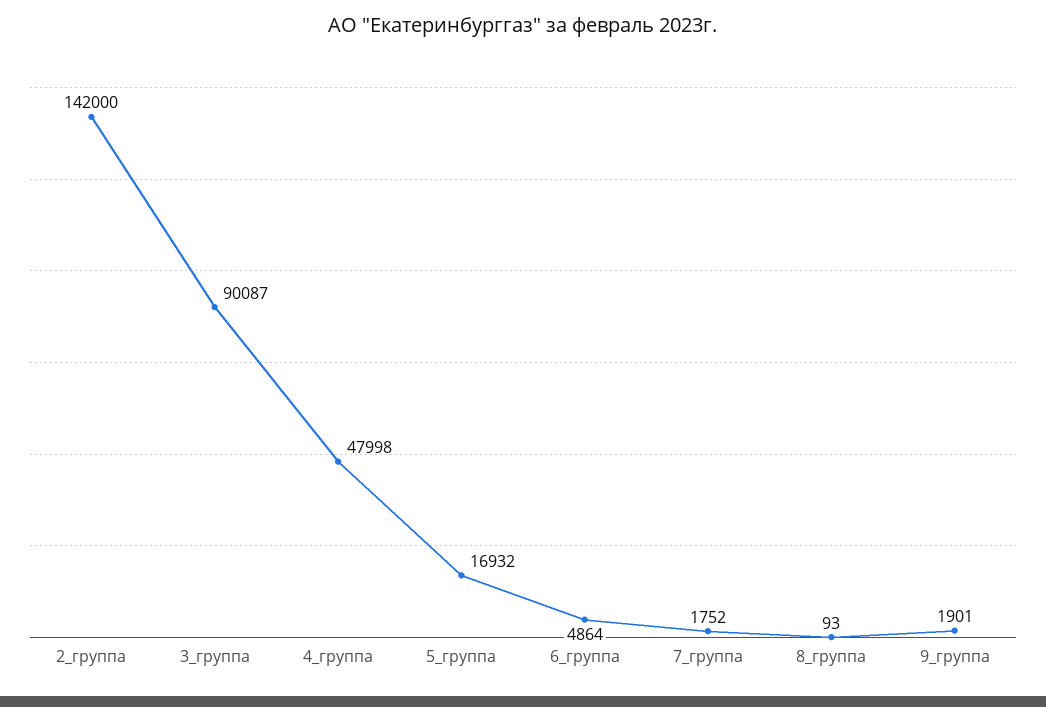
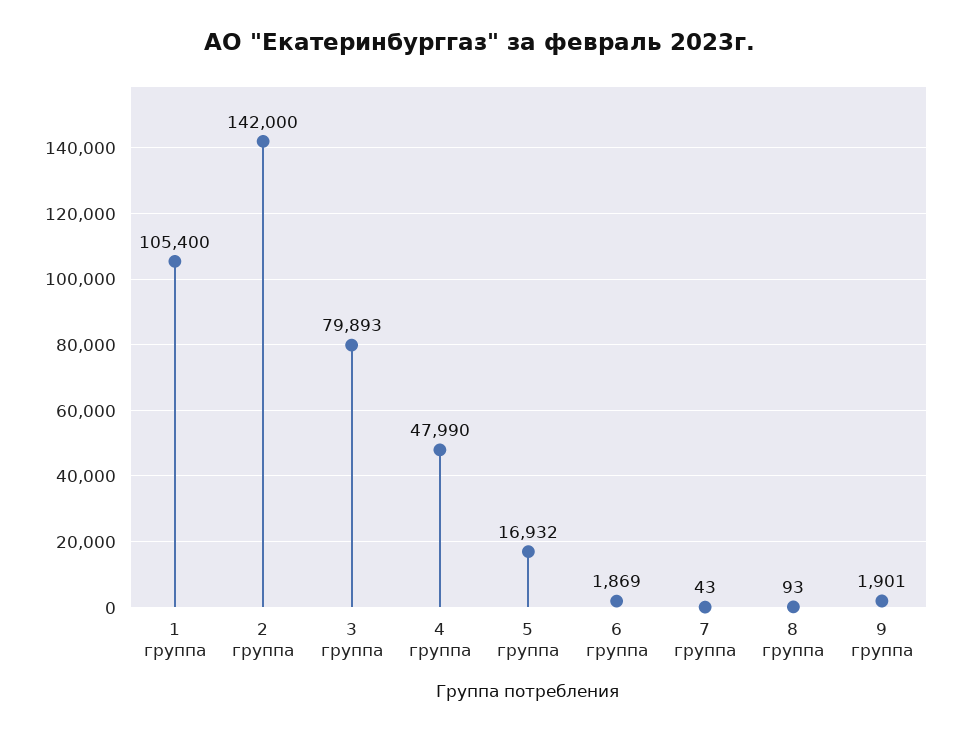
3_группа: 90087 -> 79893
4_группа: 47998 -> 47990
6_группа: 4864 -> 1869
7_группа: 1752 -> 43
1 группа: none -> 105400

